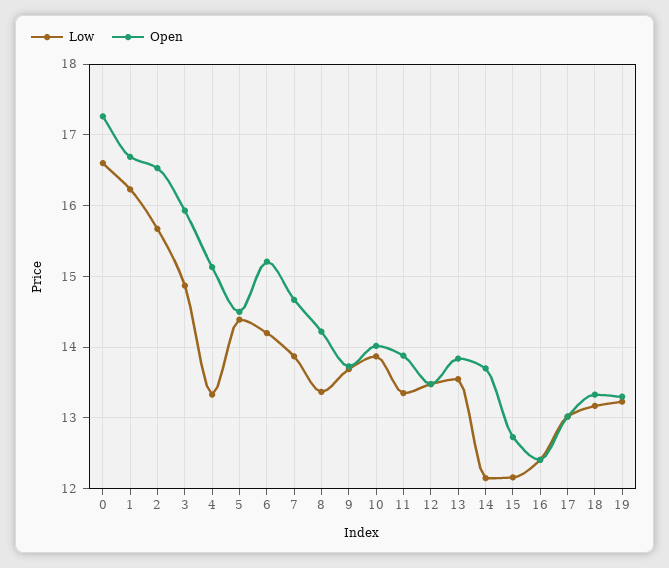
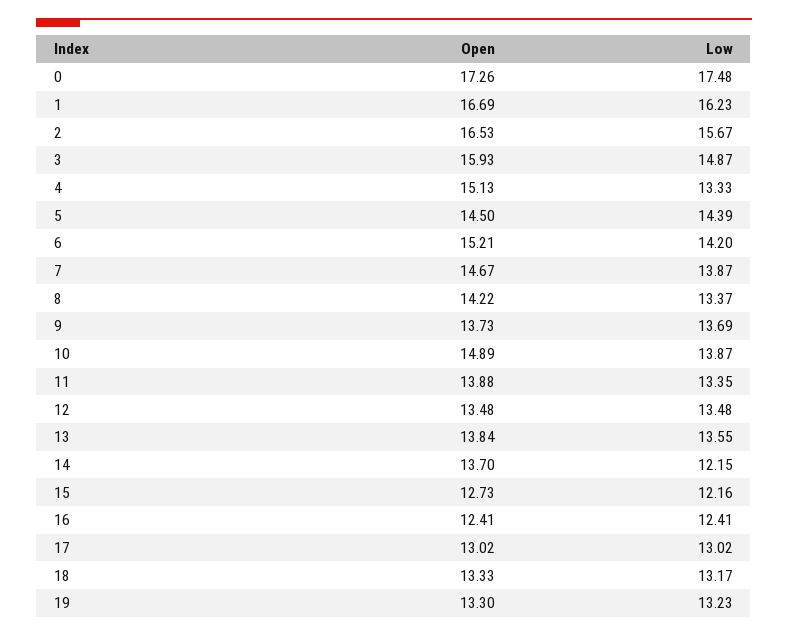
Low, 0: 16.6 -> 17.48
Open, 10: 14 -> 14.89

